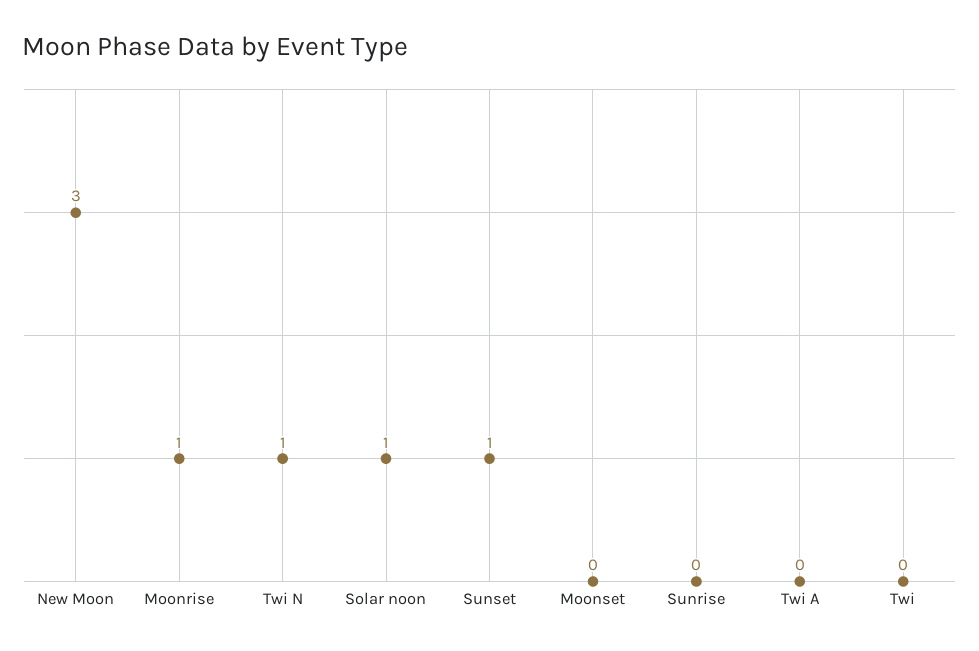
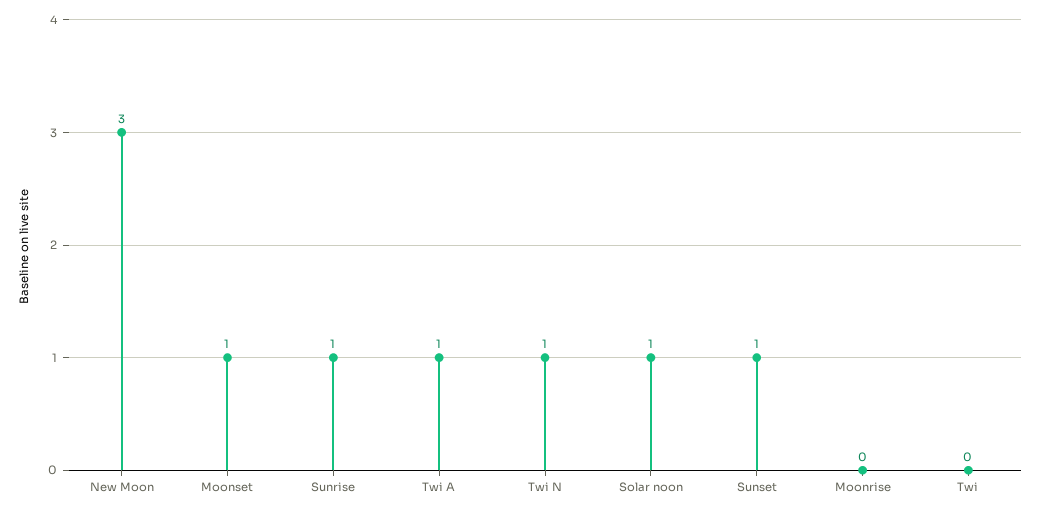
Moonrise: 1 -> 0
Moonset: 0 -> 1
Sunrise: 0 -> 1
Twi A: 0 -> 1

